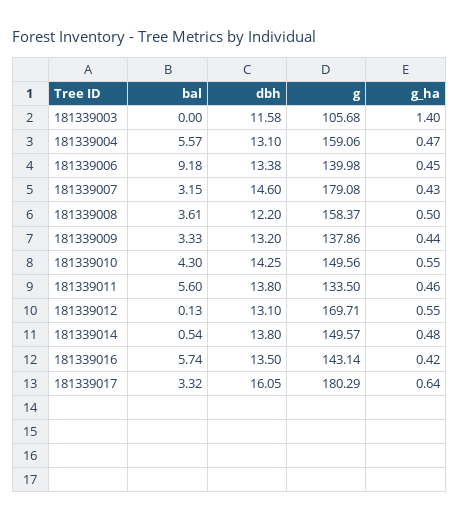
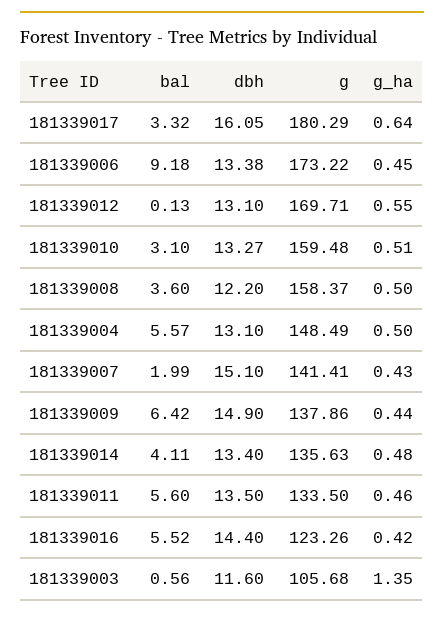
bal, 181339003: 0 -> 0.56
dbh, 181339003: 11.58 -> 11.6
g_ha, 181339003: 1.4 -> 1.35
g, 181339004: 159.06 -> 148.49
g_ha, 181339004: 0.47 -> 0.5
g, 181339006: 139.98 -> 173.22
bal, 181339007: 3.15 -> 1.99
dbh, 181339007: 14.6 -> 15.1
g, 181339007: 179.08 -> 141.41
bal, 181339008: 3.61 -> 3.6
bal, 181339009: 3.33 -> 6.42
dbh, 181339009: 13.2 -> 14.9
bal, 181339010: 4.3 -> 3.1
dbh, 181339010: 14.25 -> 13.27
g, 181339010: 149.56 -> 159.48
g_ha, 181339010: 0.55 -> 0.51
dbh, 181339011: 13.8 -> 13.5
bal, 181339014: 0.54 -> 4.11
dbh, 181339014: 13.8 -> 13.4
g, 181339014: 149.57 -> 135.63
bal, 181339016: 5.74 -> 5.52
dbh, 181339016: 13.5 -> 14.4
g, 181339016: 143.14 -> 123.26

